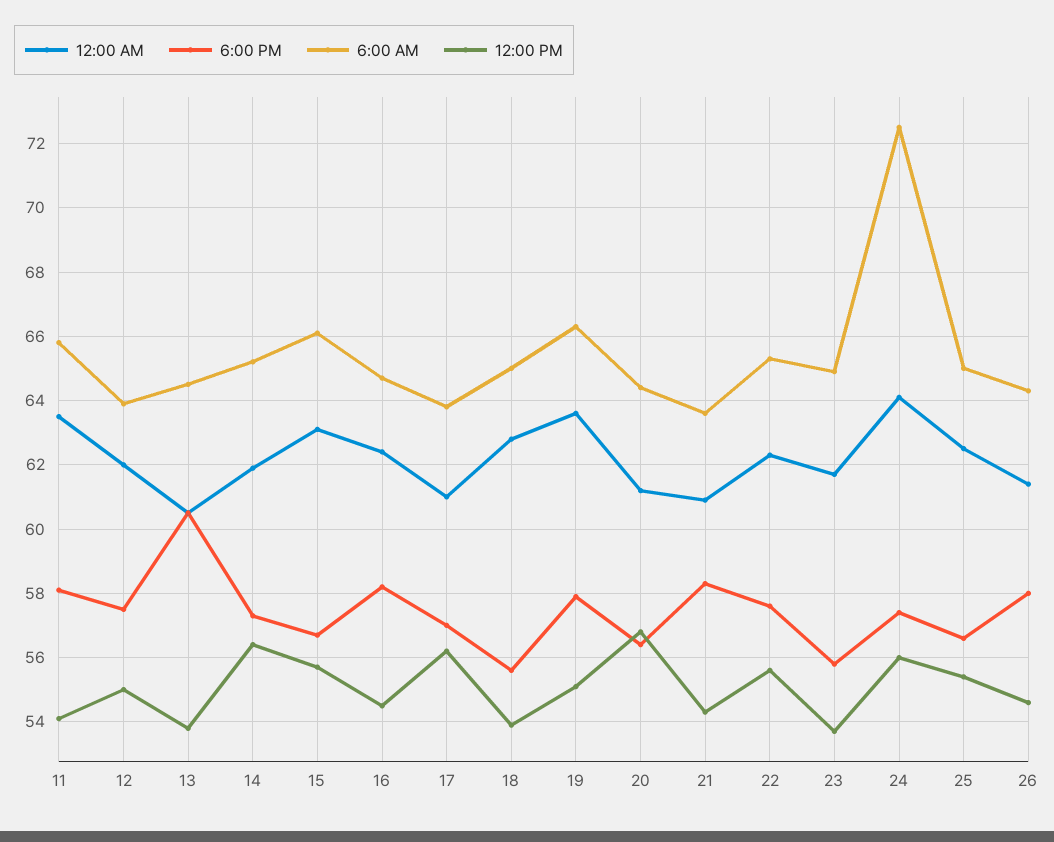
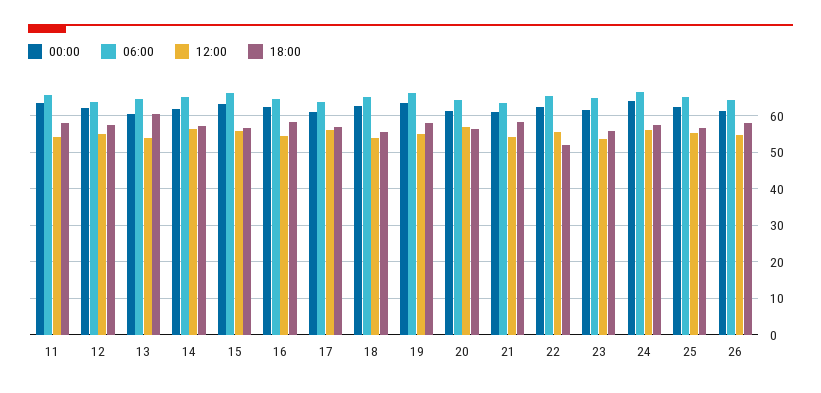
6:00 PM, 22: 57.5 -> 52
6:00 AM, 24: 72.5 -> 66

